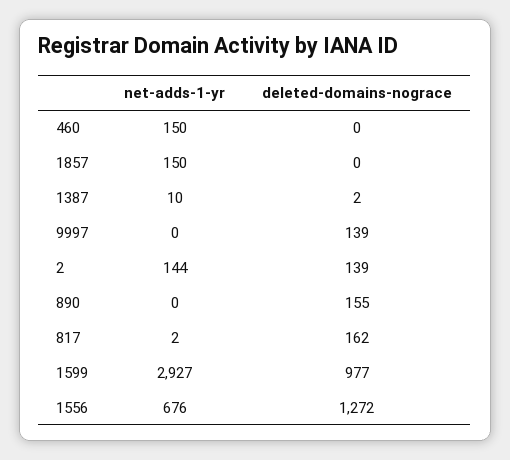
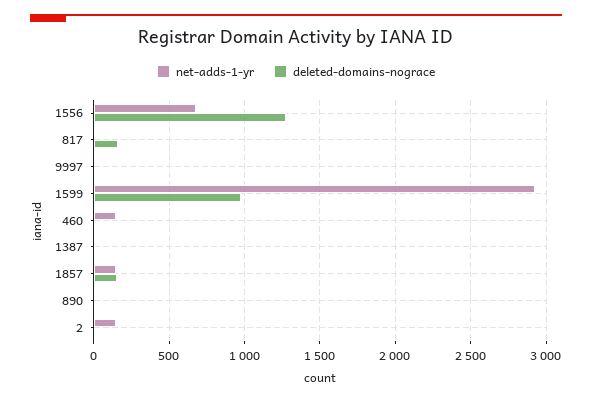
deleted-domains-nograce, 1857: 0 -> 150
deleted-domains-nograce, 9997: 139 -> 0
deleted-domains-nograce, 2: 139 -> 0
deleted-domains-nograce, 890: 155 -> 0

